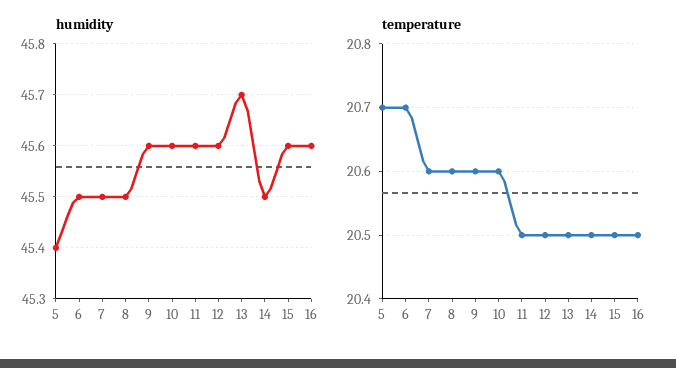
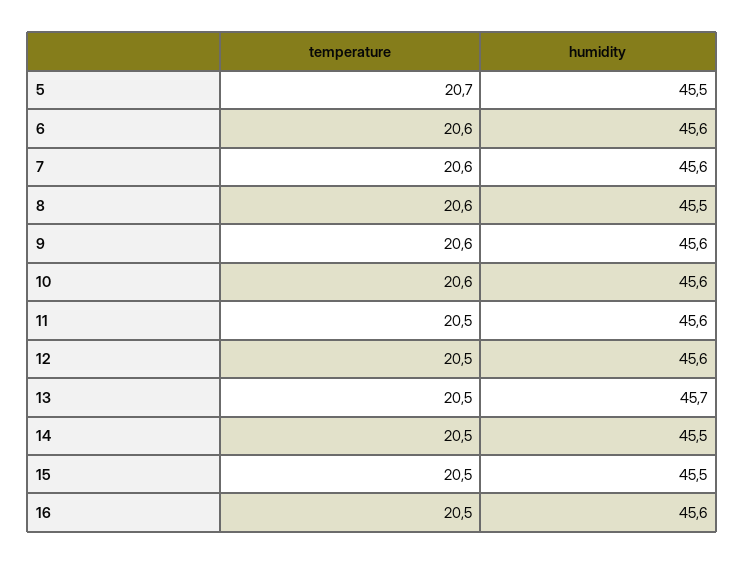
humidity, 5: 45.4 -> 45.5
humidity, 6: 45.5 -> 45.6
humidity, 7: 45.5 -> 45.6
humidity, 15: 45.6 -> 45.5
temperature, 6: 20.7 -> 20.6

